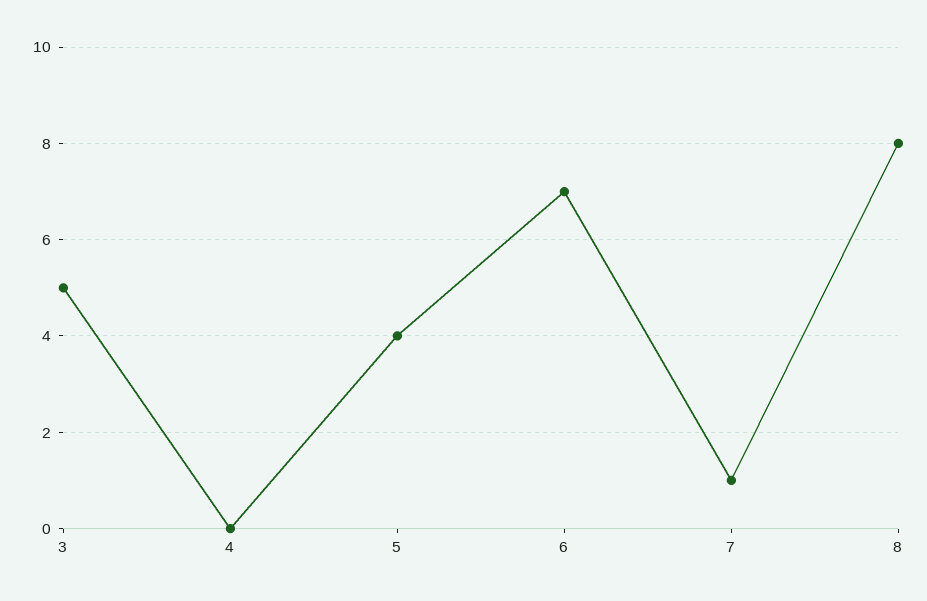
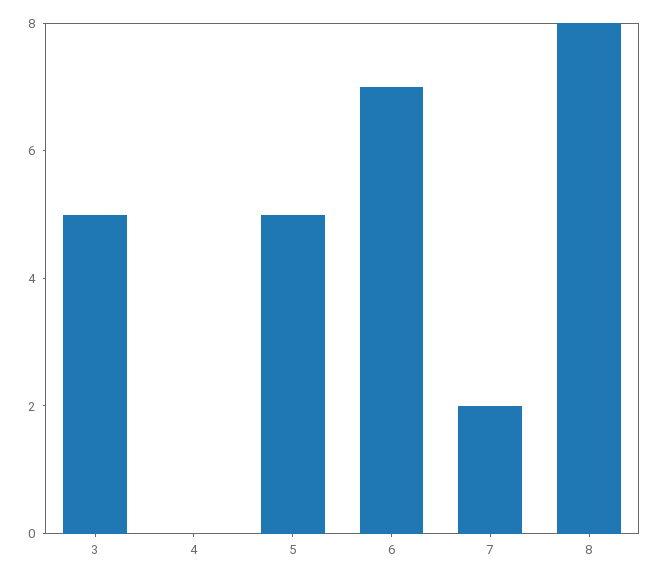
5: 4 -> 5
7: 1 -> 2

